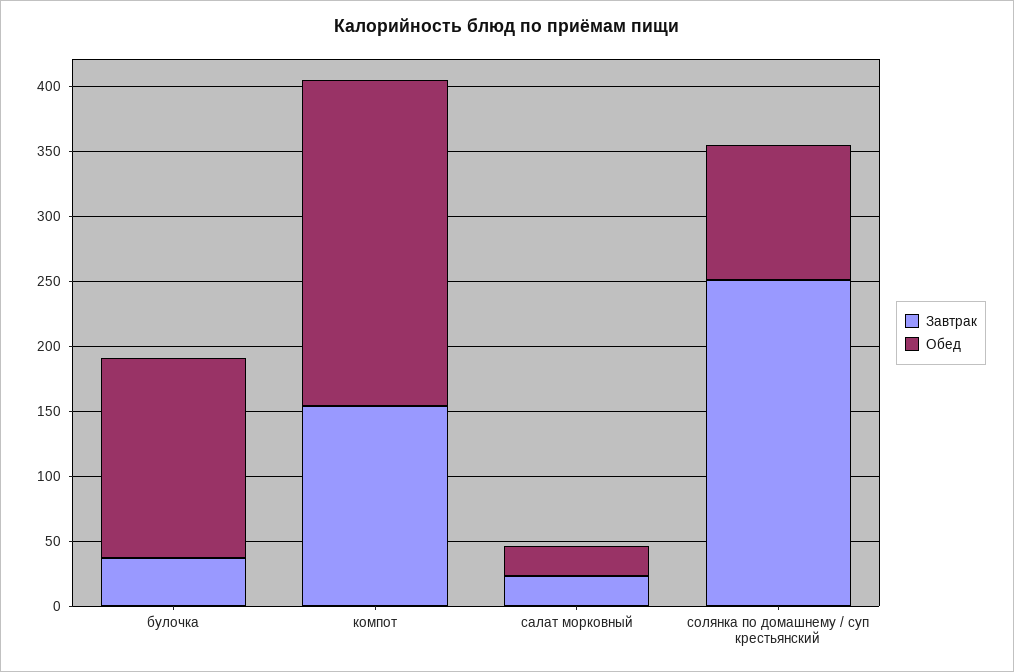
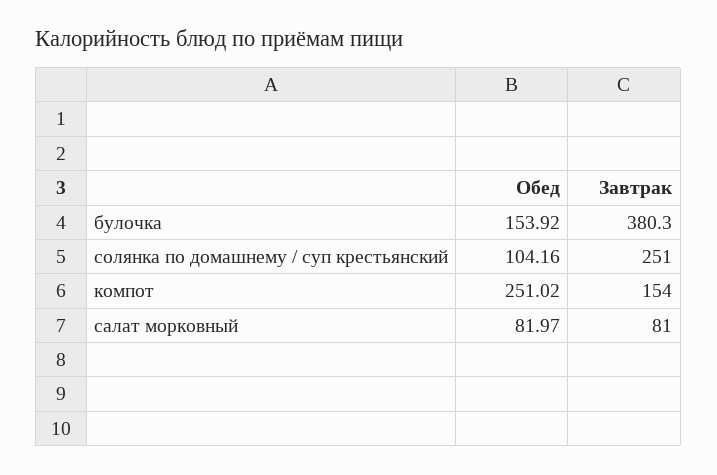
Завтрак, булочка: 40 -> 380.3
Завтрак, салат морковный: 20 -> 81
Обед, салат морковный: 20 -> 81.97

